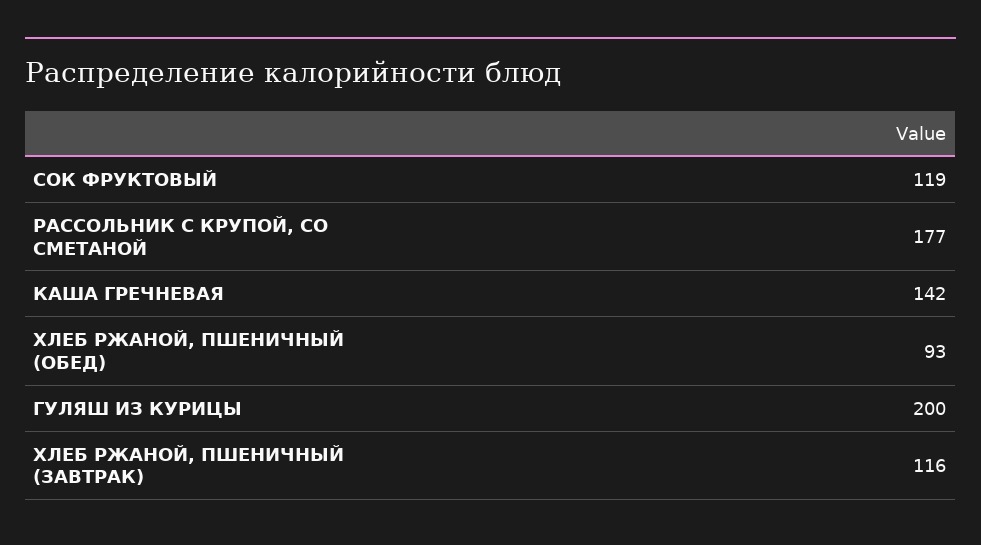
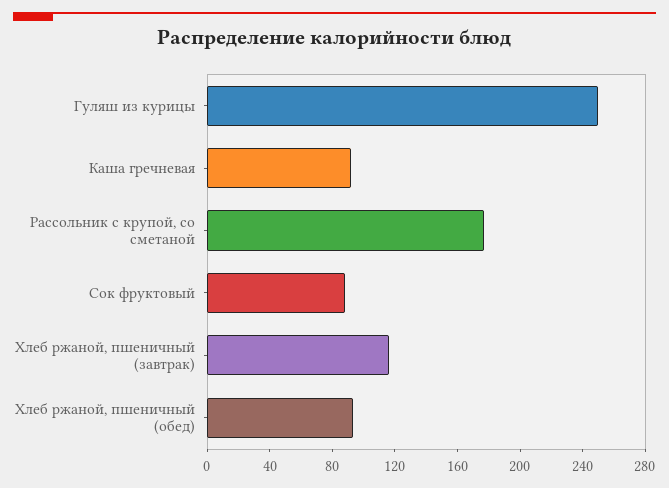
СОК ФРУКТОВЫЙ: 119 -> 90
КАША ГРЕЧНЕВАЯ: 142 -> 90
ГУЛЯШ ИЗ КУРИЦЫ: 200 -> 250

